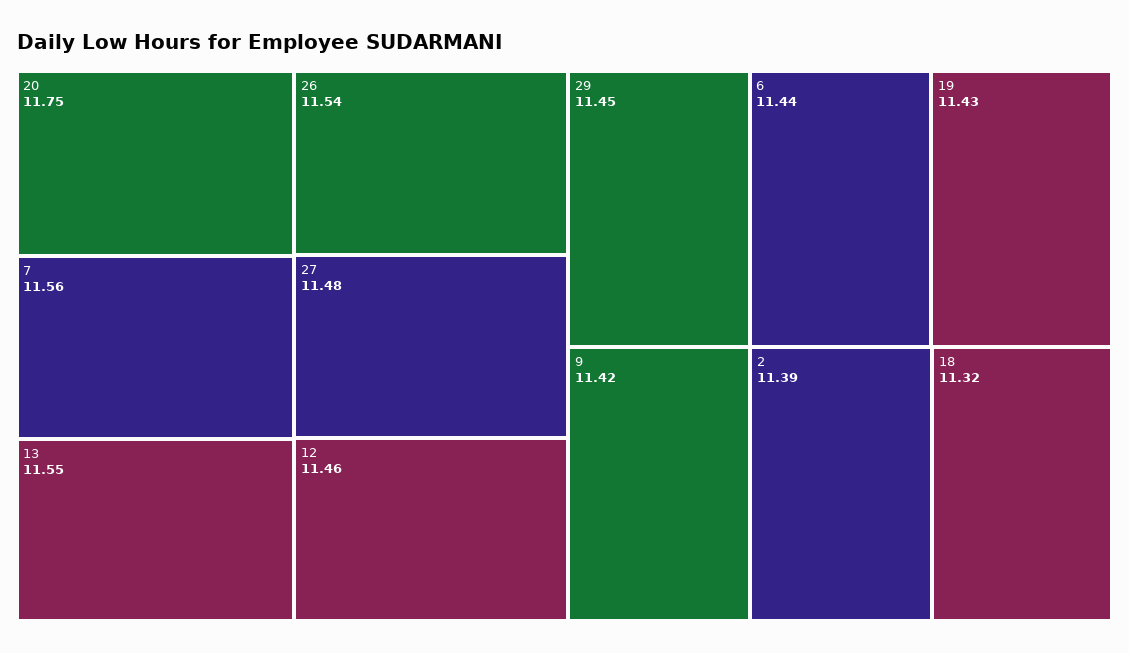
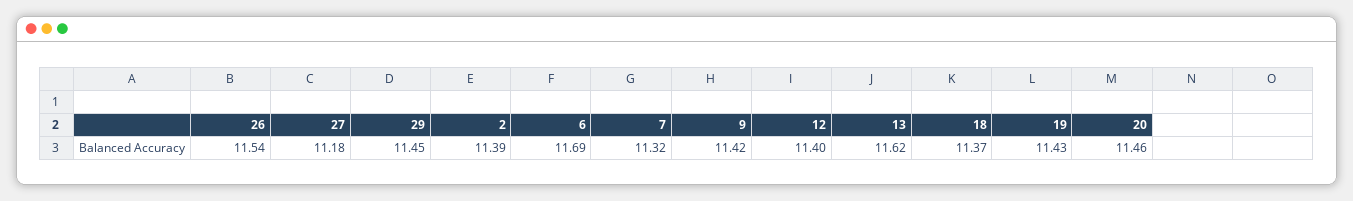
20: 11.75 -> 11.46
7: 11.56 -> 11.32
13: 11.55 -> 11.62
27: 11.48 -> 11.18
12: 11.46 -> 11.4
6: 11.44 -> 11.69
18: 11.32 -> 11.37

